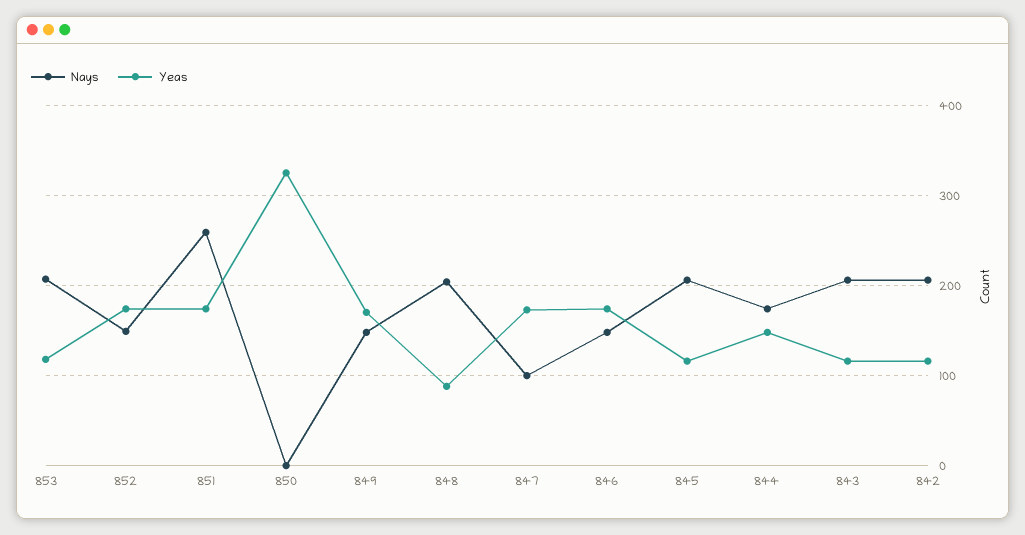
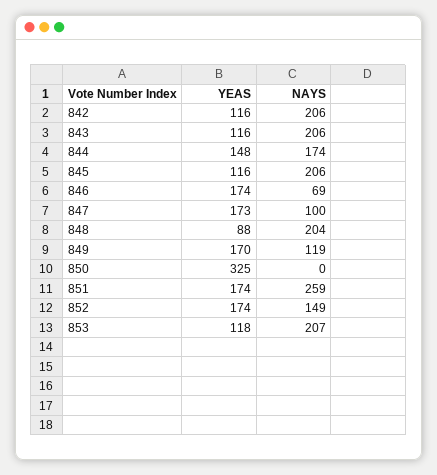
Nays, 849: 150 -> 119
Nays, 846: 150 -> 69

